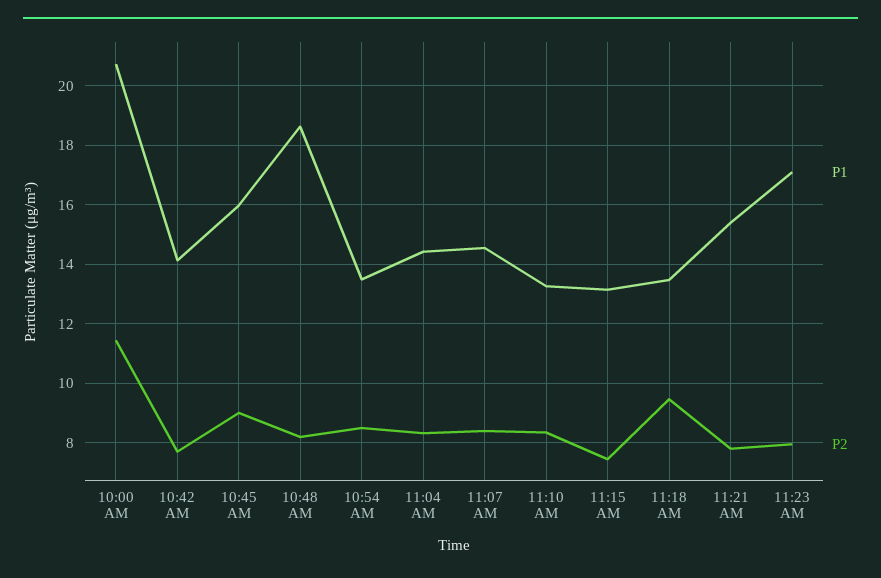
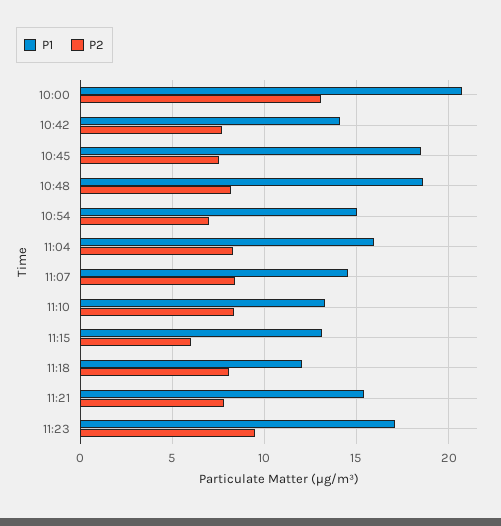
P2, 10:00 AM: 11.5 -> 13
P1, 10:45 AM: 16 -> 18.5
P2, 10:45 AM: 9 -> 7.5
P1, 10:54 AM: 13.5 -> 15
P2, 10:54 AM: 8.5 -> 7
P1, 11:04 AM: 14.5 -> 16
P2, 11:15 AM: 7.5 -> 6
P1, 11:18 AM: 13.5 -> 12
P2, 11:18 AM: 9.5 -> 8
P2, 11:23 AM: 8 -> 9.5

